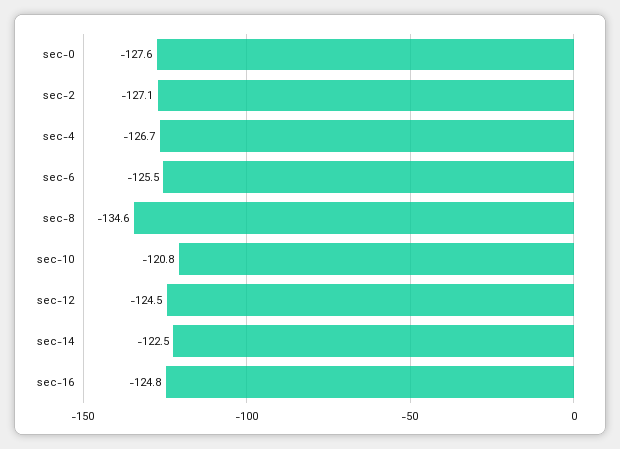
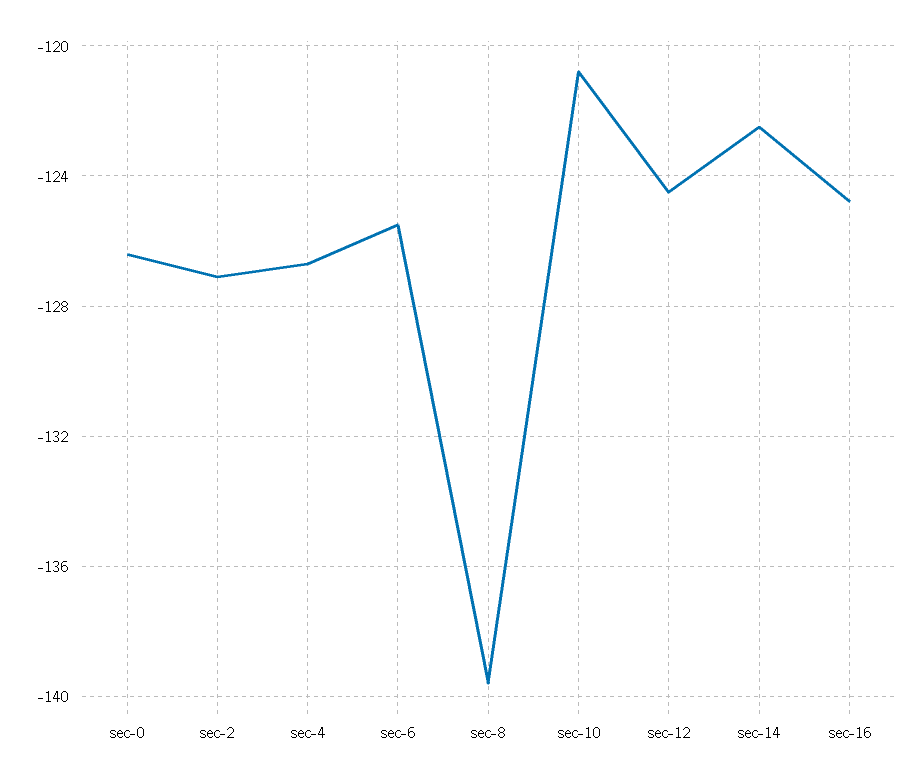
sec-0: -127.6 -> -126.5
sec-8: -134.6 -> -139.5

